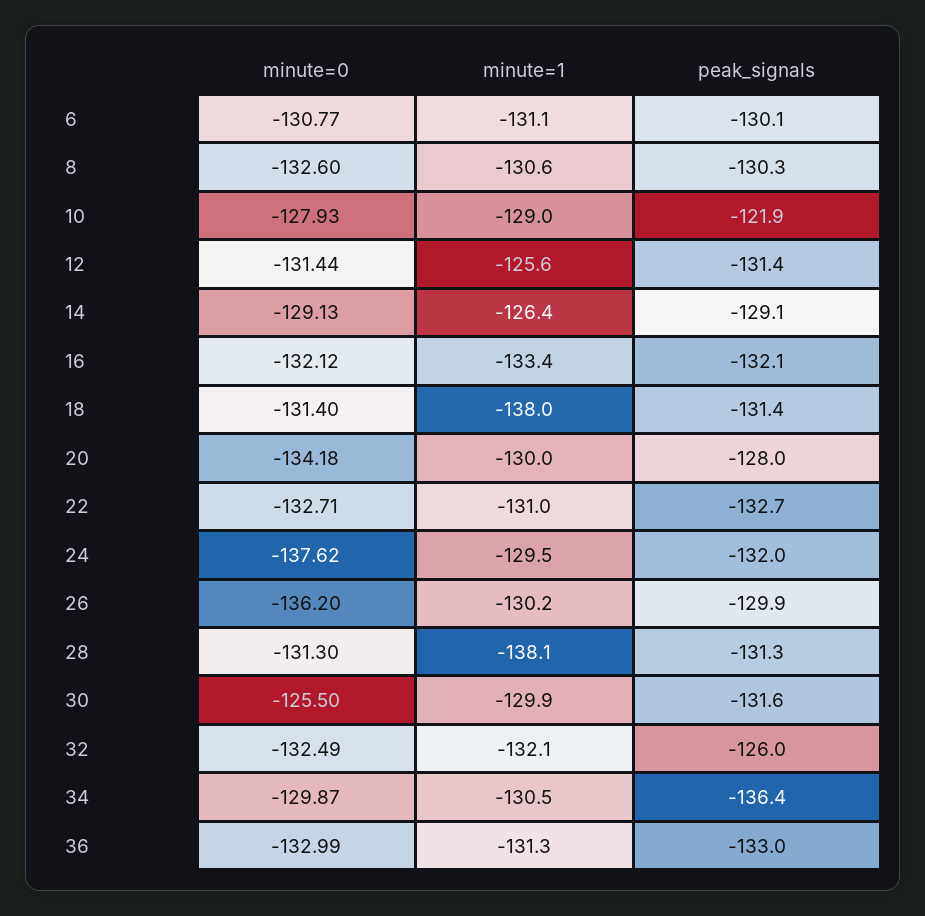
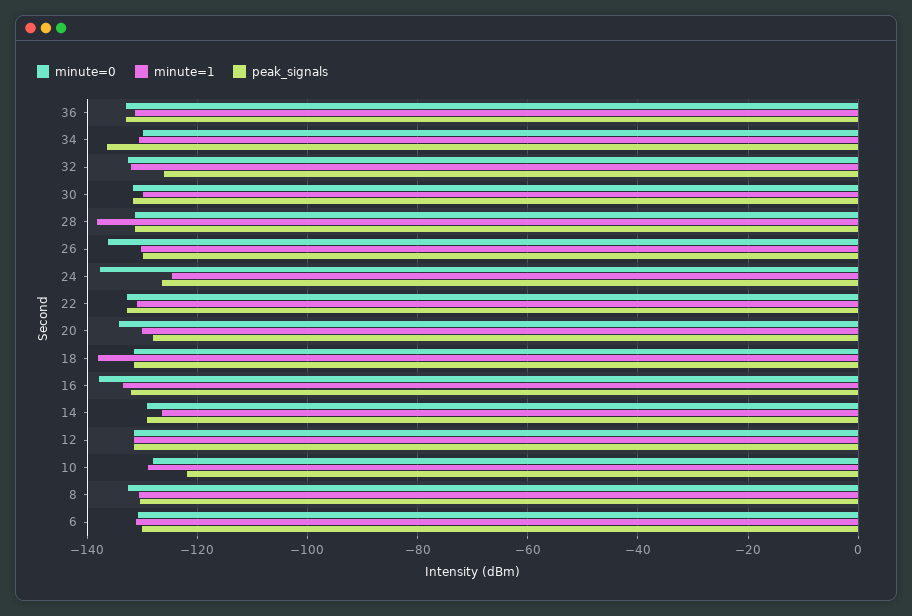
minute=1, 12: -125.6 -> -132
minute=0, 16: -132.12 -> -138
minute=1, 24: -129.5 -> -124
peak_signals, 24: -132 -> -126
minute=0, 30: -125.5 -> -132

